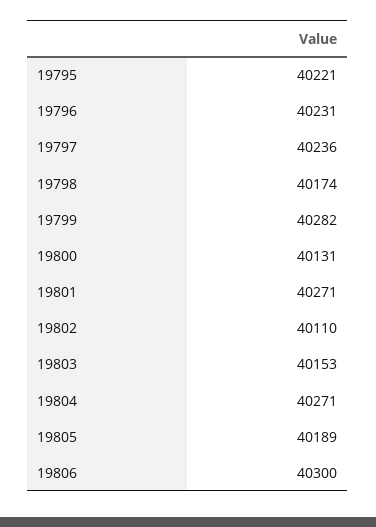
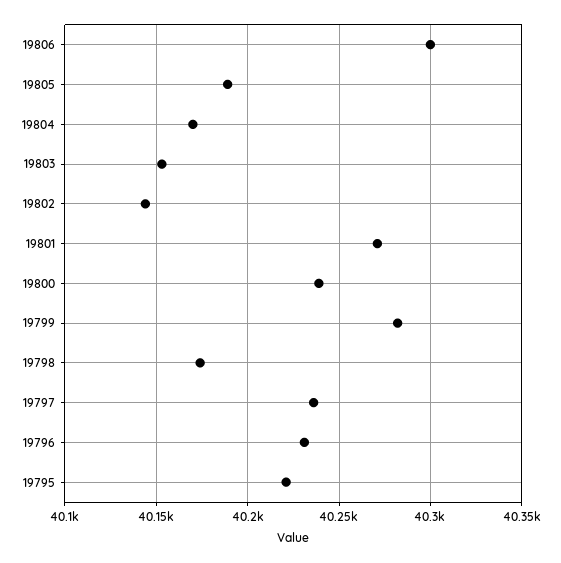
19800: 40131 -> 40240
19802: 40110 -> 40145
19804: 40271 -> 40170

